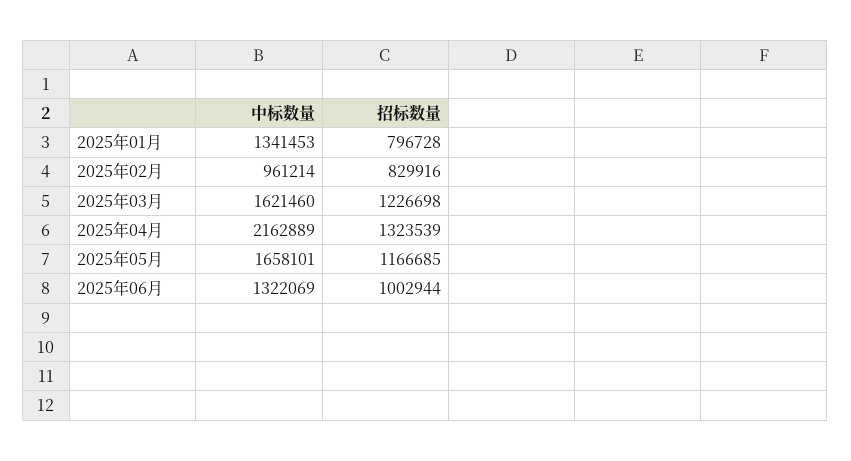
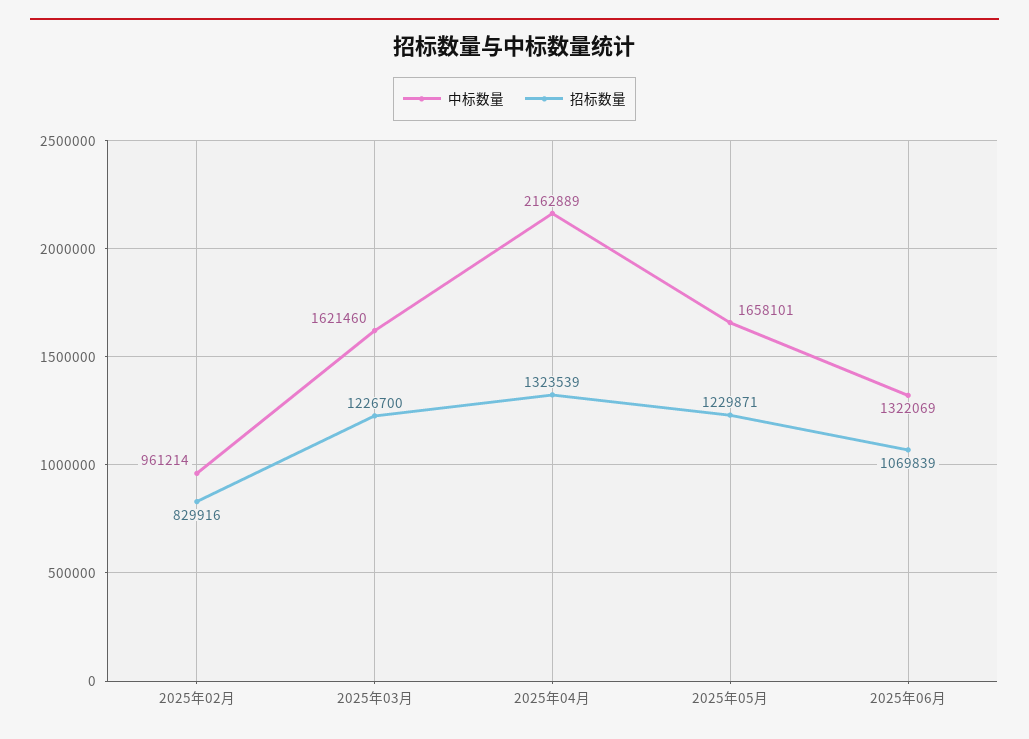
中标数量, 2025年01月: 1341453 -> none
招标数量, 2025年01月: 796728 -> none
招标数量, 2025年03月: 1226698 -> 1226700
招标数量, 2025年05月: 1166685 -> 1229871
招标数量, 2025年06月: 1002944 -> 1069839

